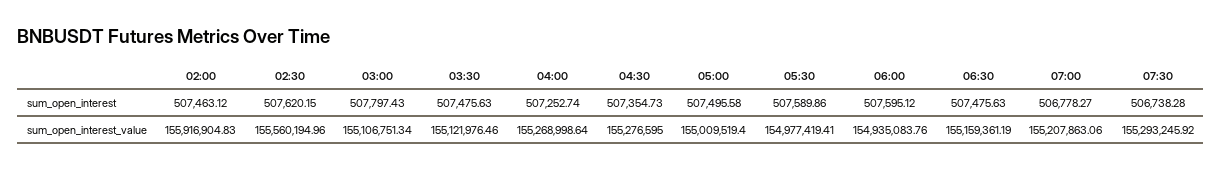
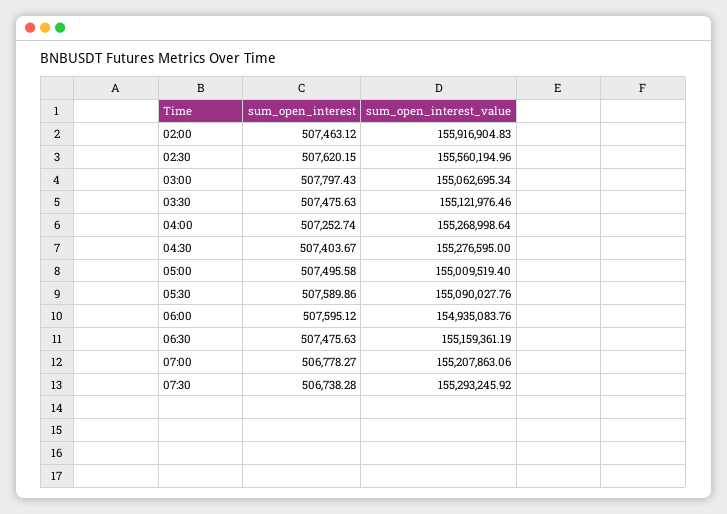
04:30, sum_open_interest: 507354.73 -> 507403.67
03:00, sum_open_interest_value: 155106751.34 -> 155062695.34
05:30, sum_open_interest_value: 154977419.41 -> 155090027.76

